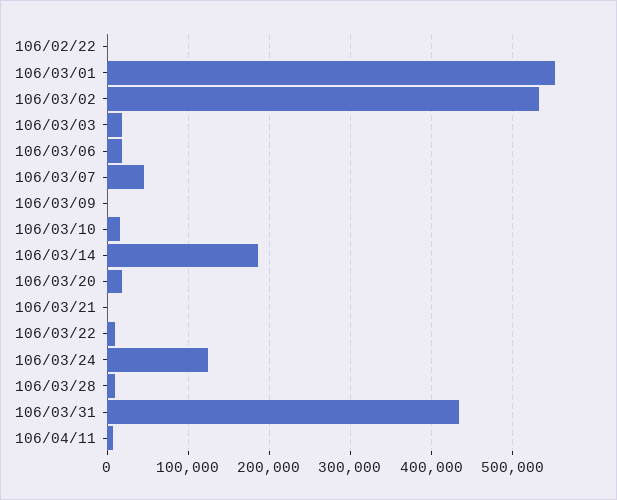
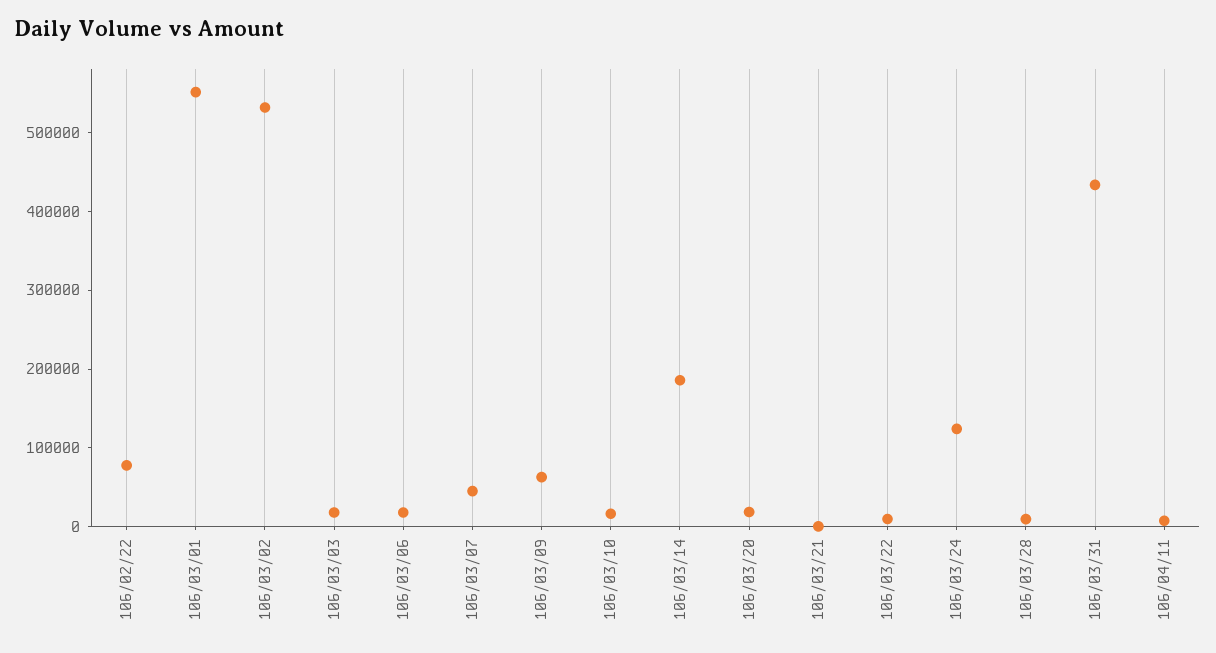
106/02/22: 0 -> 80000
106/03/09: 0 -> 60000

